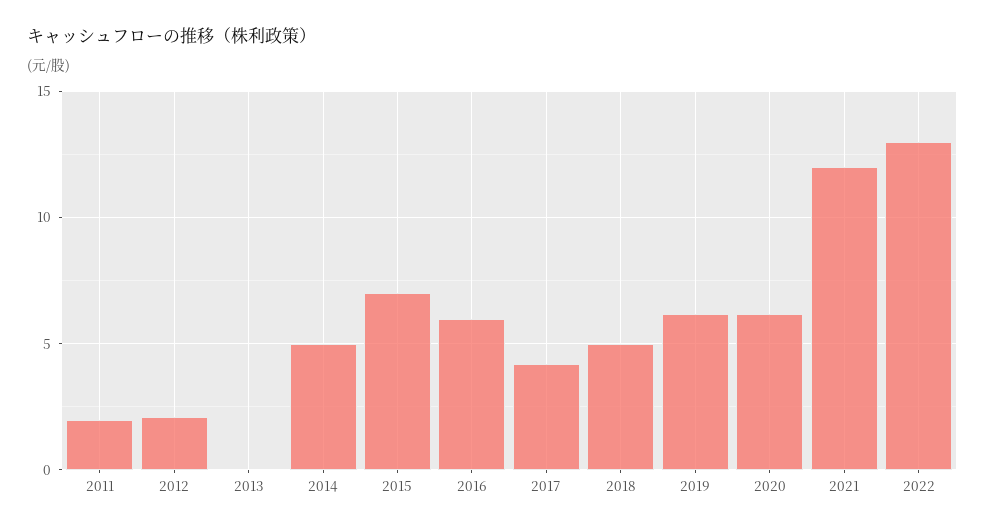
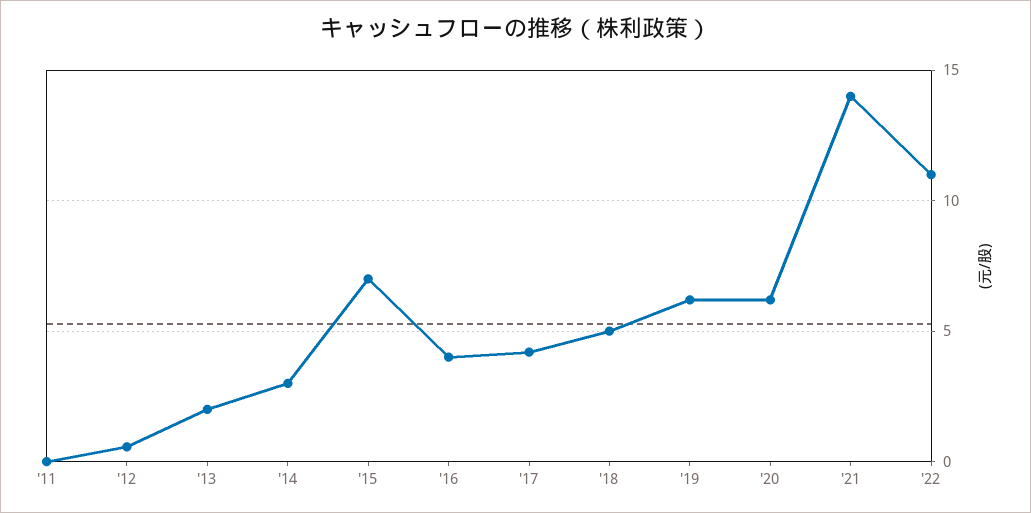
2011: 2 -> 0
2012: 2 -> 0.5
2013: 0 -> 2
2014: 5 -> 3
2016: 6 -> 4
2021: 12 -> 14
2022: 13 -> 11

